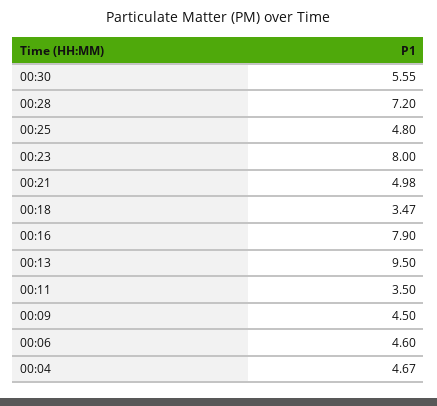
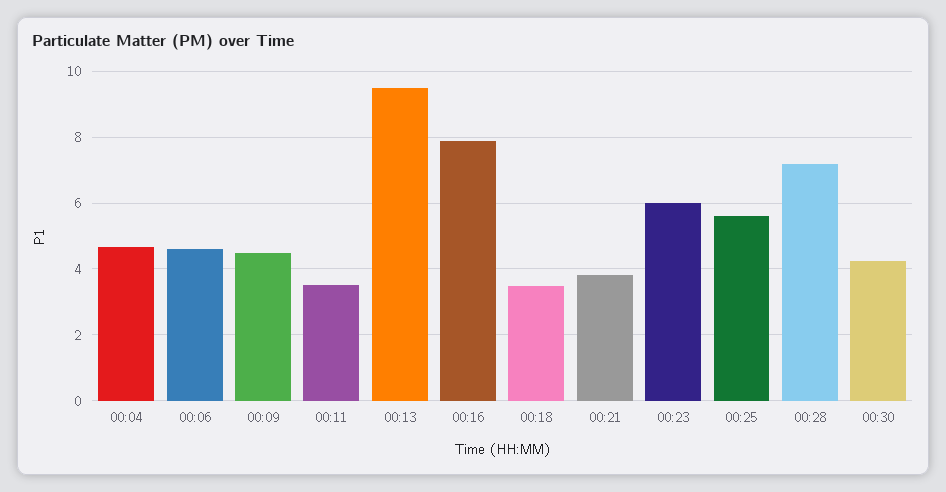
00:30: 5.55 -> 4.2
00:25: 4.8 -> 5.6
00:23: 8 -> 6
00:21: 4.98 -> 3.8

